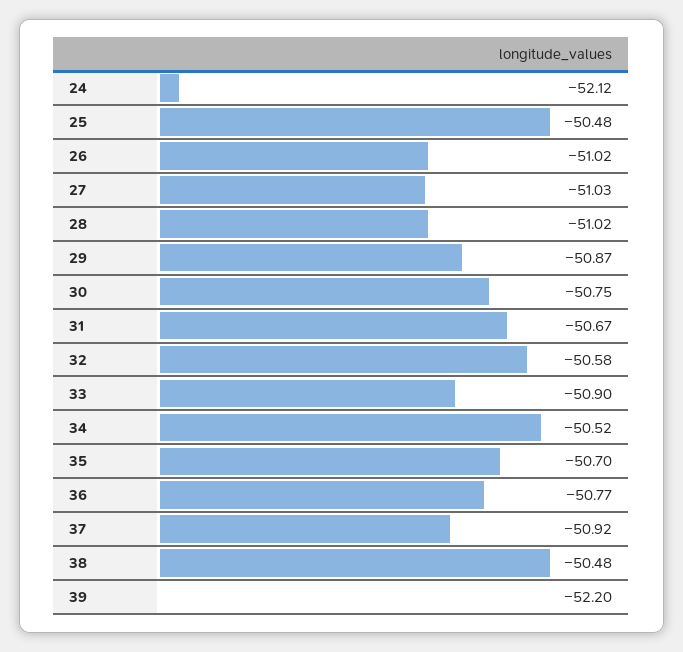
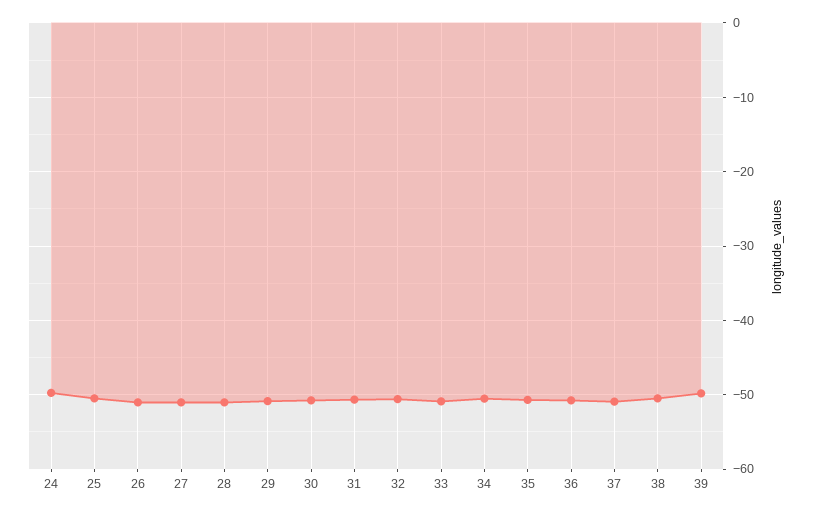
24: -52.12 -> -50
39: -52.2 -> -50

